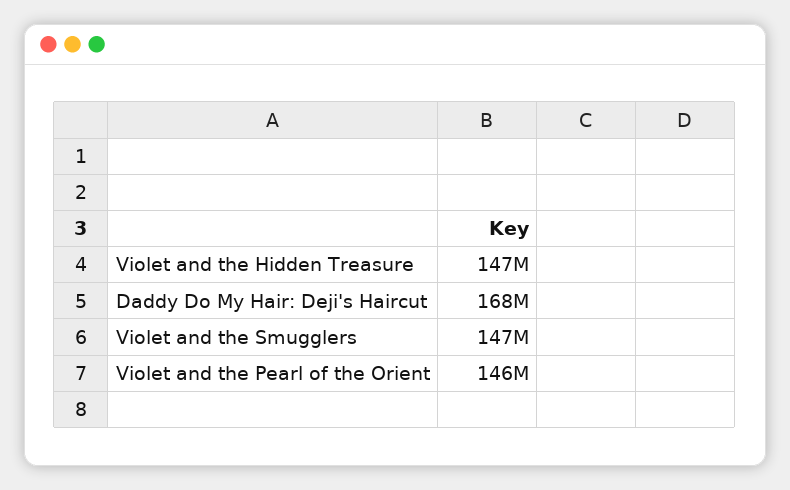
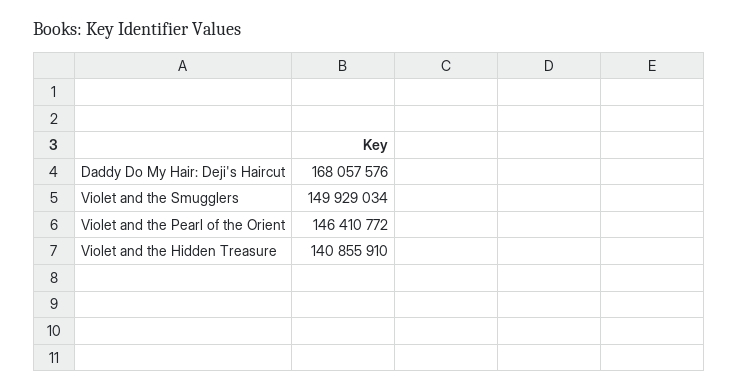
Violet and the Hidden Treasure: 147000000 -> 140855910
Violet and the Smugglers: 147000000 -> 149929034

